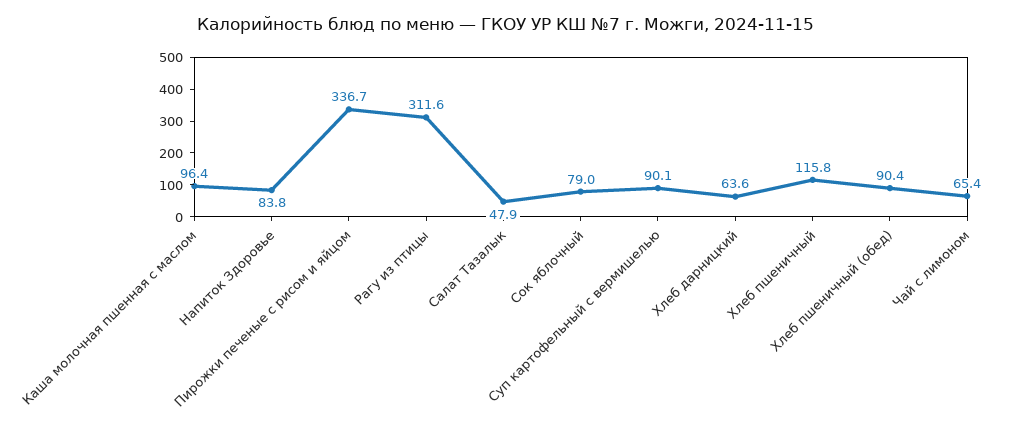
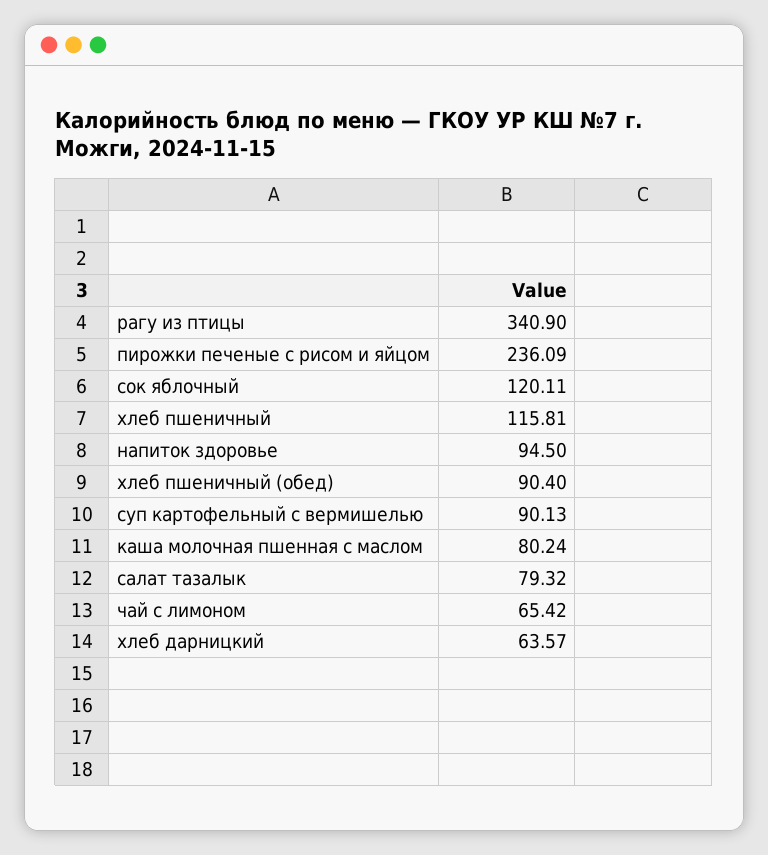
Каша молочная пшенная с маслом: 96.4 -> 80.24
Напиток Здоровье: 83.8 -> 94.5
Пирожки печеные с рисом и яйцом: 336.7 -> 236.09
Рагу из птицы: 311.6 -> 340.9
Салат Тазалык: 47.9 -> 79.32
Сок яблочный: 79 -> 120.11

